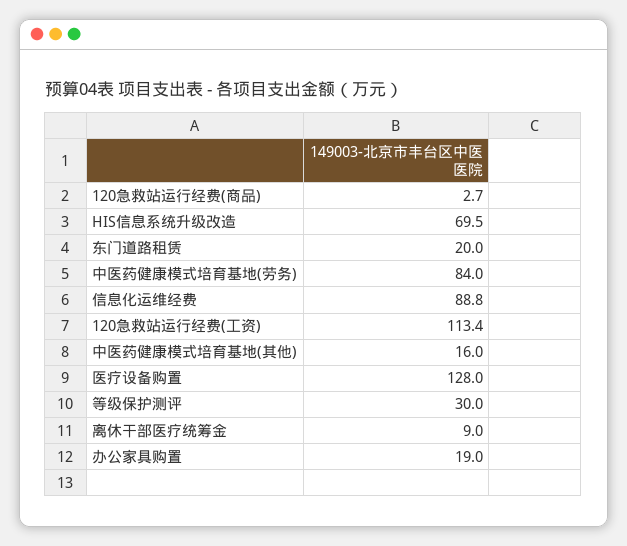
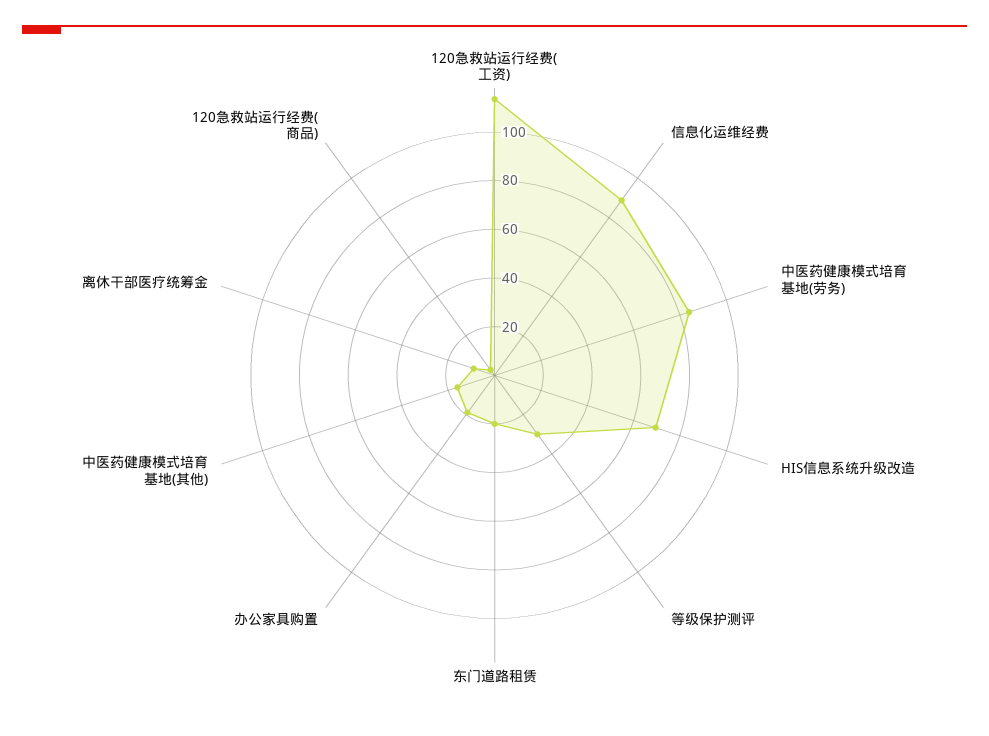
医疗设备购置: 128 -> none

